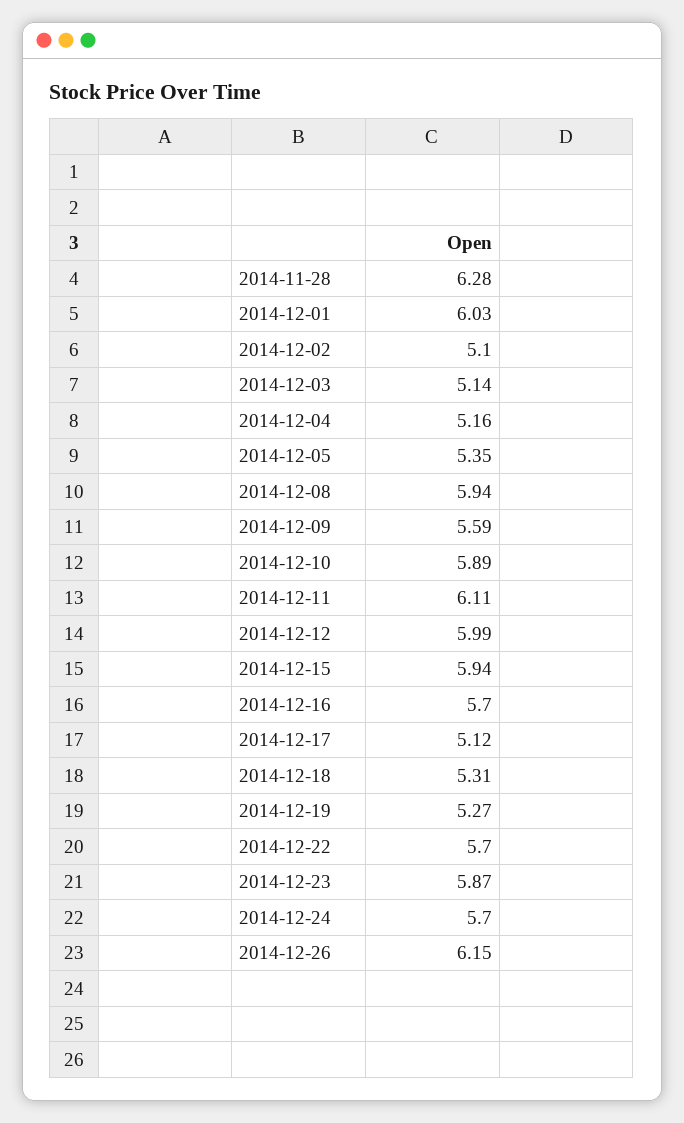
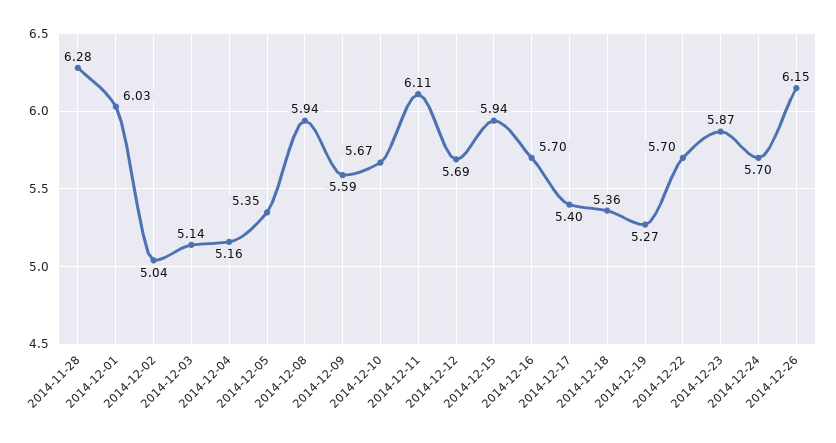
2014-12-02: 5.1 -> 5.04
2014-12-10: 5.89 -> 5.67
2014-12-12: 5.99 -> 5.69
2014-12-17: 5.12 -> 5.4
2014-12-18: 5.31 -> 5.36

